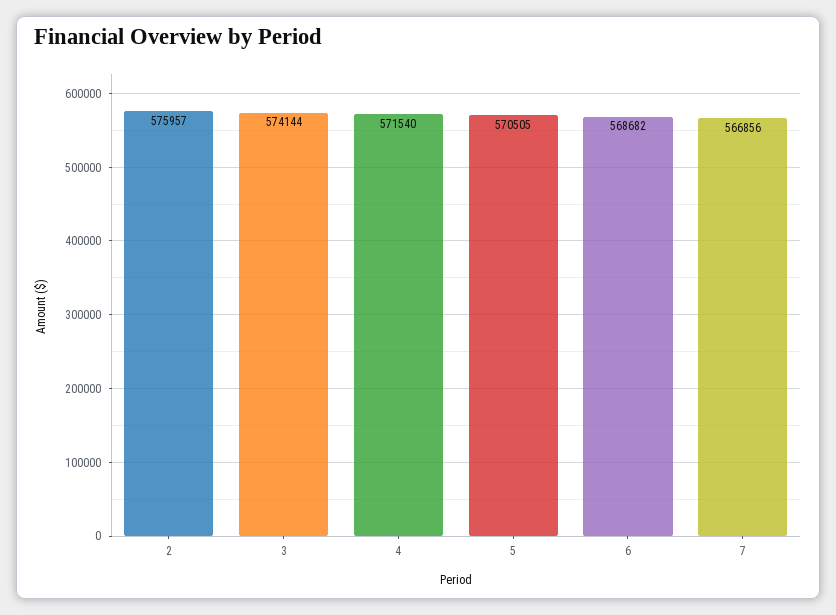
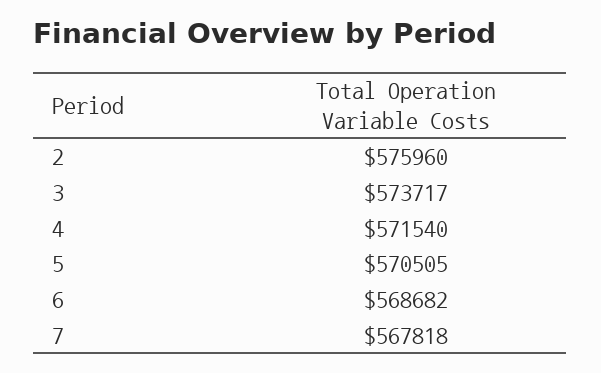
2: 575957 -> 575960
3: 574144 -> 573717
7: 566856 -> 567818

